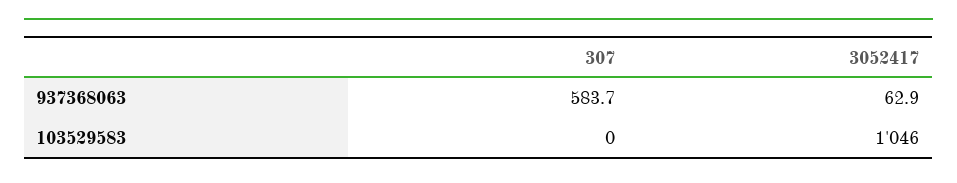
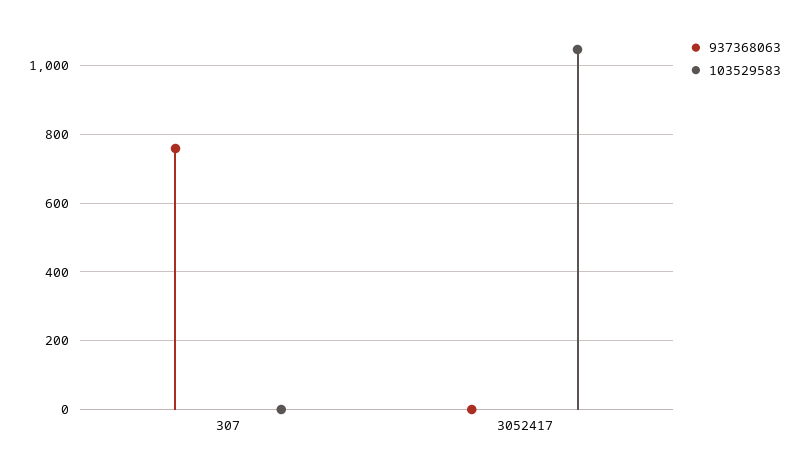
937368063, 307: 583.7 -> 760
937368063, 3052417: 62.9 -> 0

